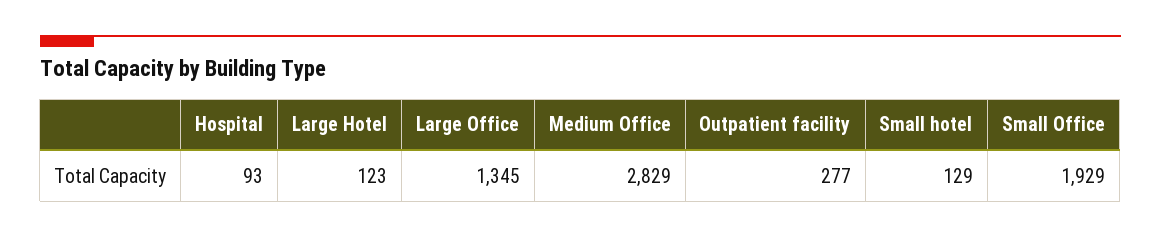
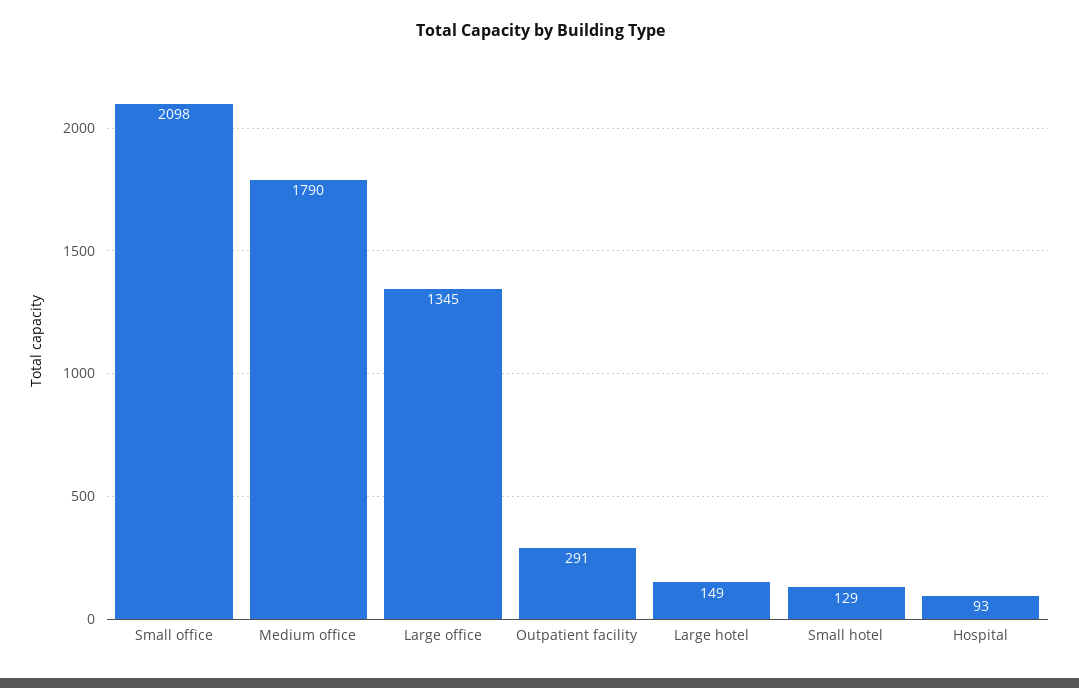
Large Hotel: 123 -> 149
Medium Office: 2829 -> 1790
Outpatient facility: 277 -> 291
Small Office: 1929 -> 2098

